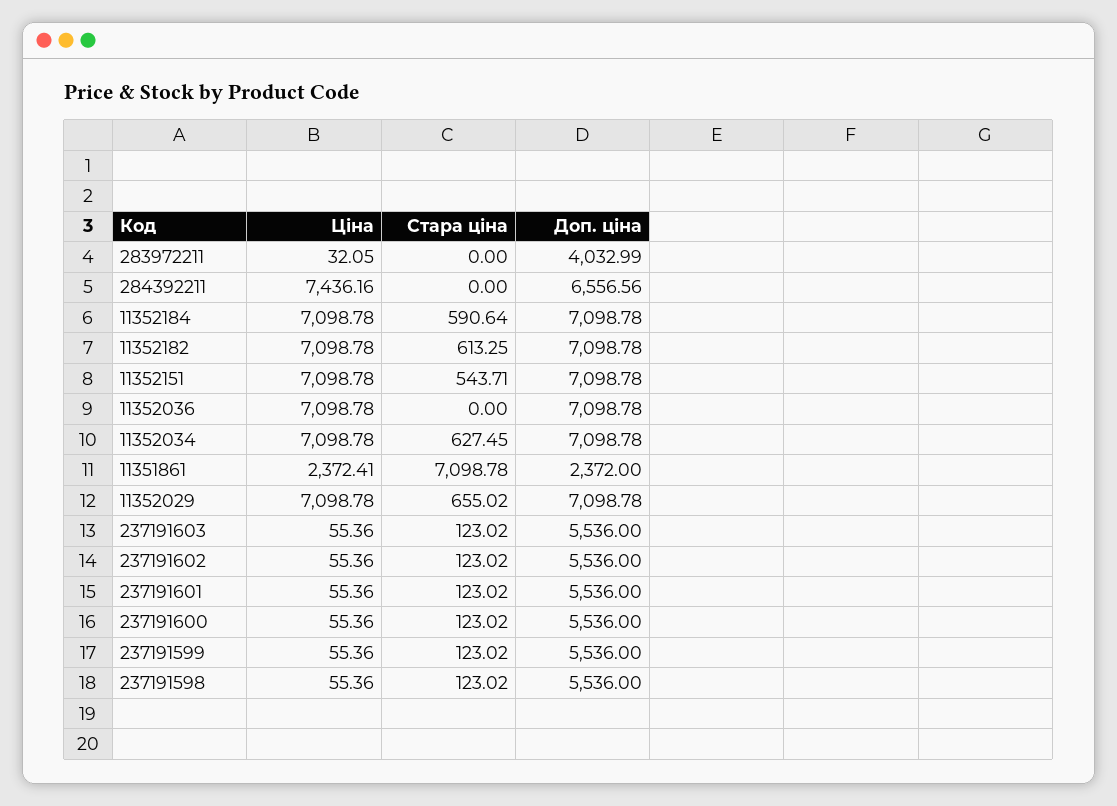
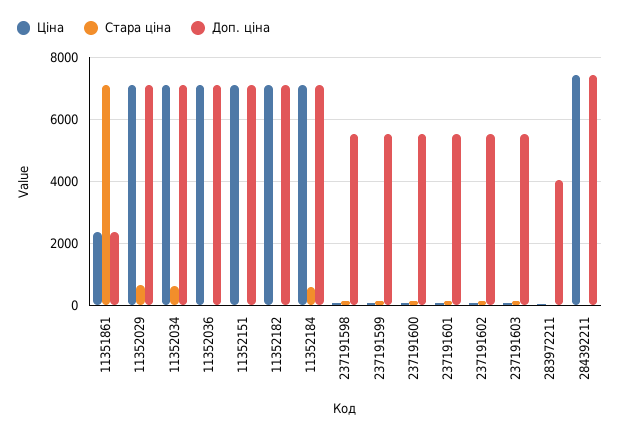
Доп. ціна, 284392211: 6556.56 -> 7400
Стара ціна, 11352182: 613.25 -> 0
Стара ціна, 11352151: 543.71 -> 0

